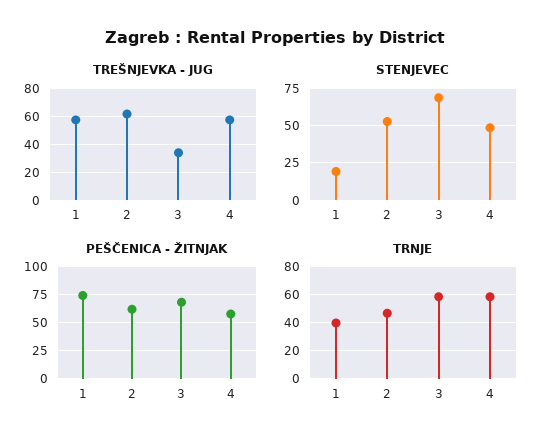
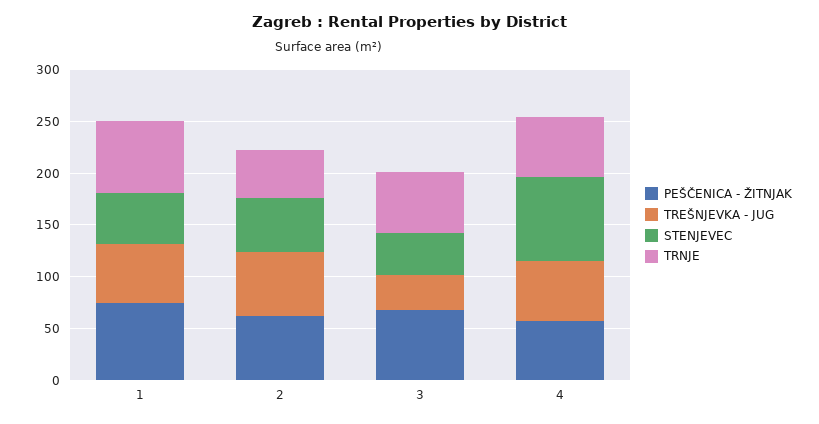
STENJEVEC, 1: 20 -> 50
STENJEVEC, 3: 70 -> 40
STENJEVEC, 4: 50 -> 80
TRNJE, 1: 40 -> 70

